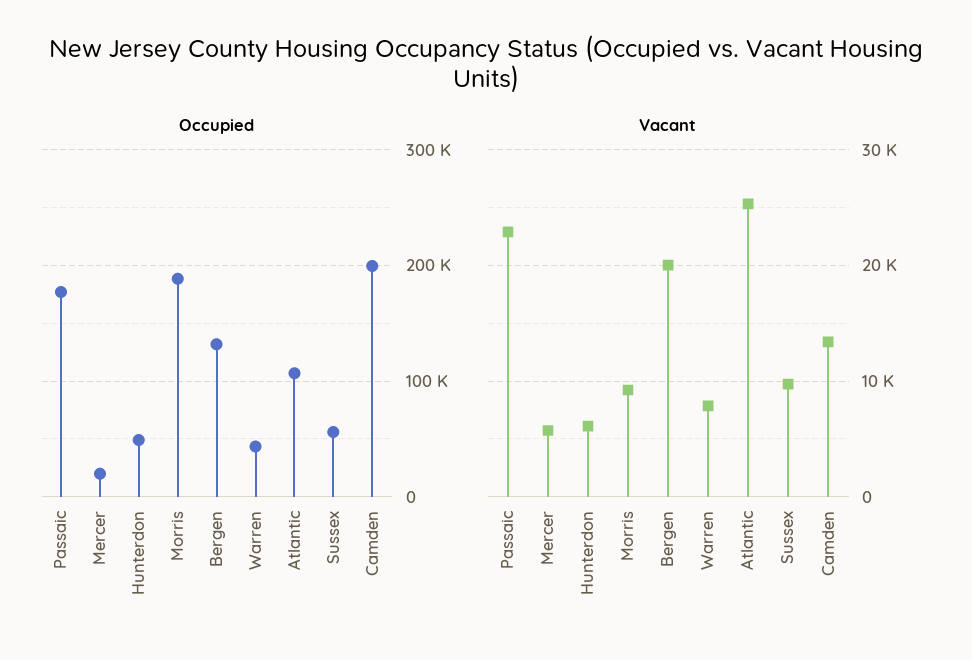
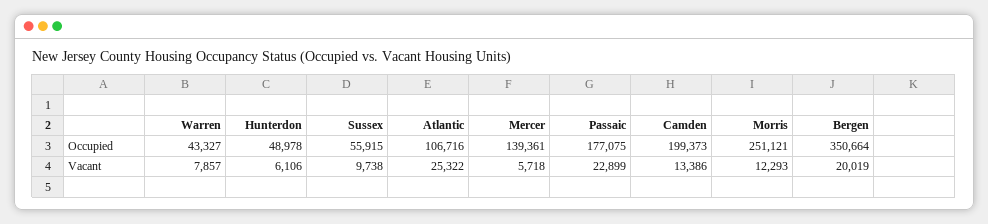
Occupied, Mercer: 20000 -> 139361
Occupied, Morris: 190000 -> 251121
Occupied, Bergen: 130000 -> 350664
Vacant, Morris: 9000 -> 12293

